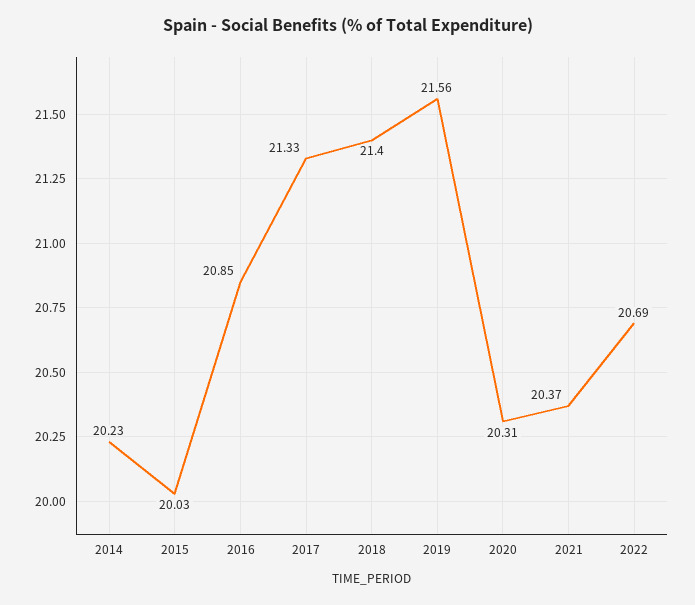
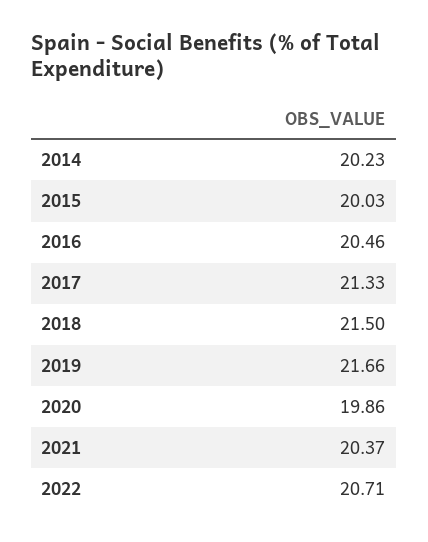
2016: 20.85 -> 20.46
2018: 21.4 -> 21.5
2019: 21.56 -> 21.66
2020: 20.31 -> 19.86
2022: 20.69 -> 20.71

